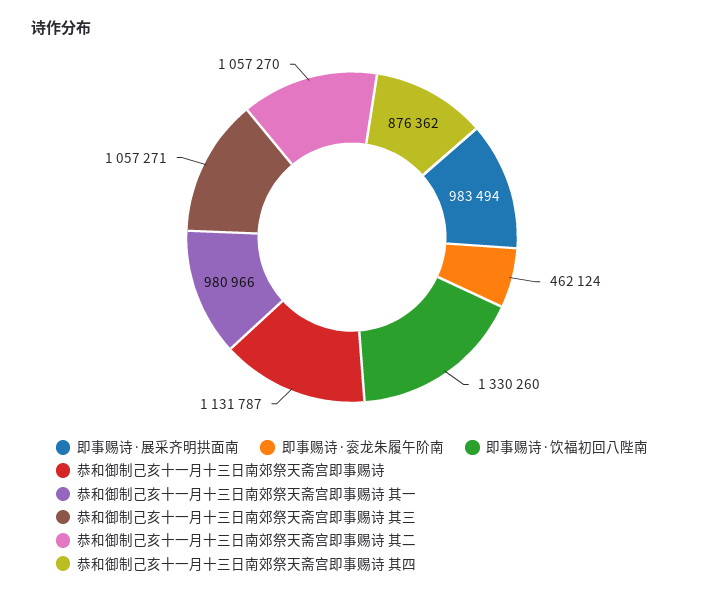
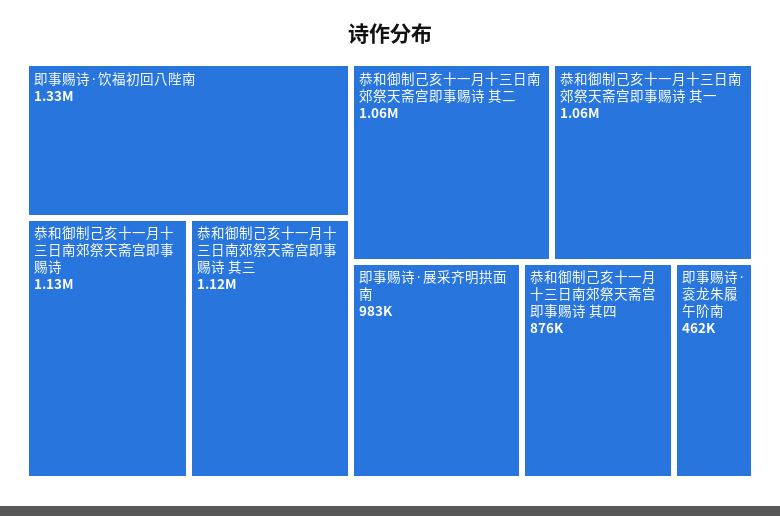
恭和御制己亥十一月十三日南郊祭天斋宫即事赐诗 其一: 980966 -> 1060000
恭和御制己亥十一月十三日南郊祭天斋宫即事赐诗 其三: 1057271 -> 1120000

